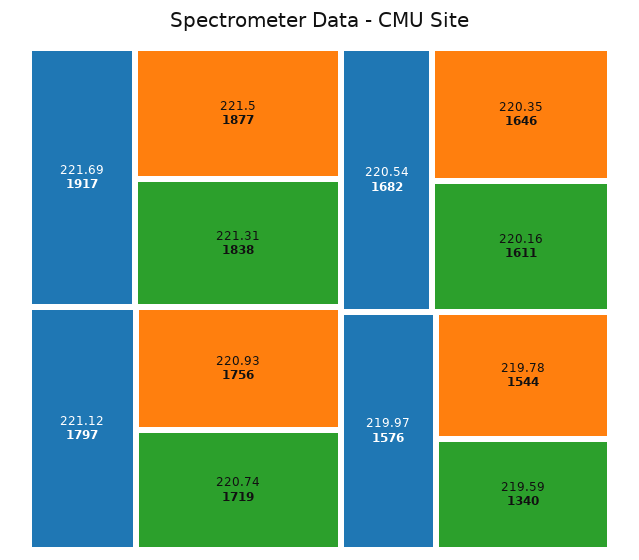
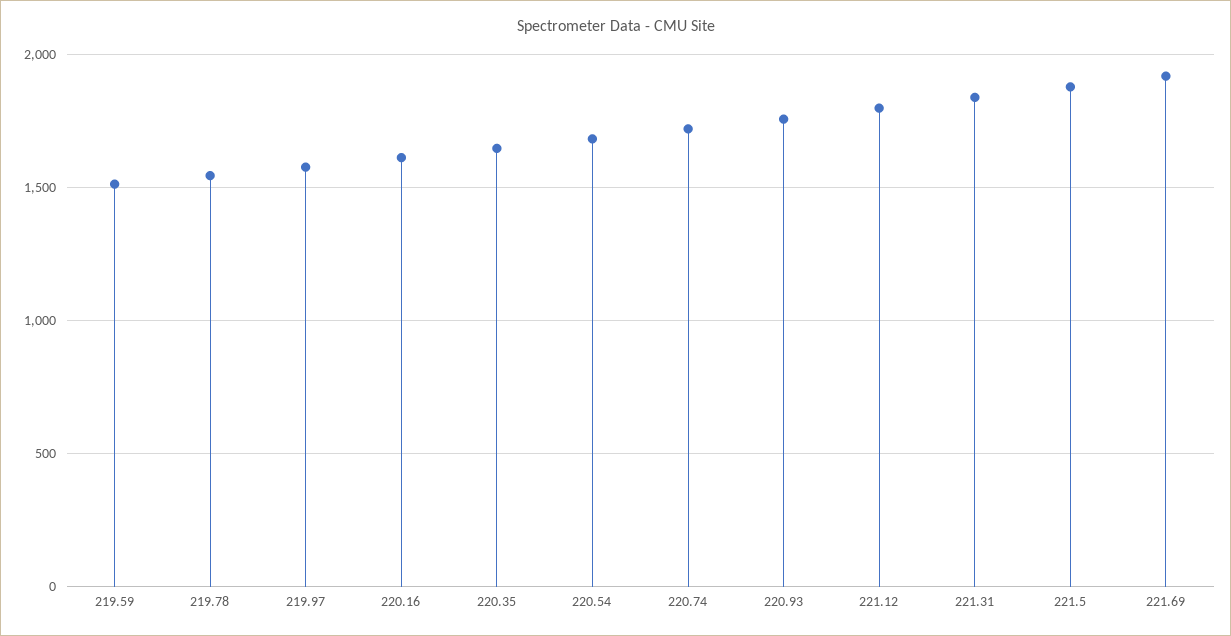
219.59: 1340 -> 1500

